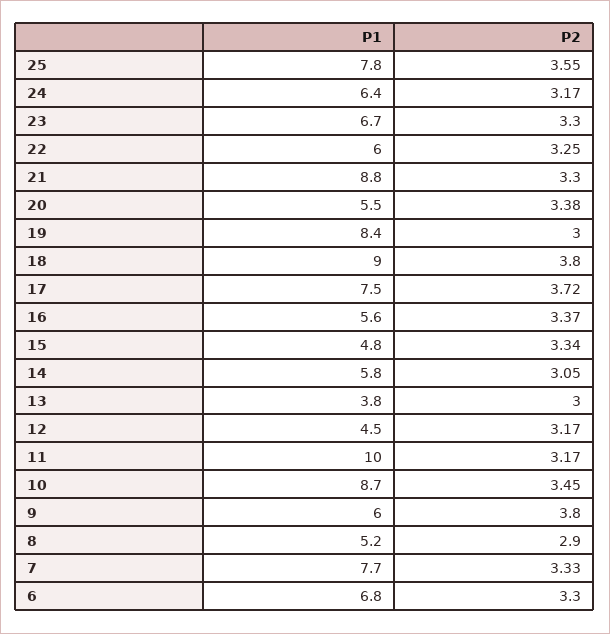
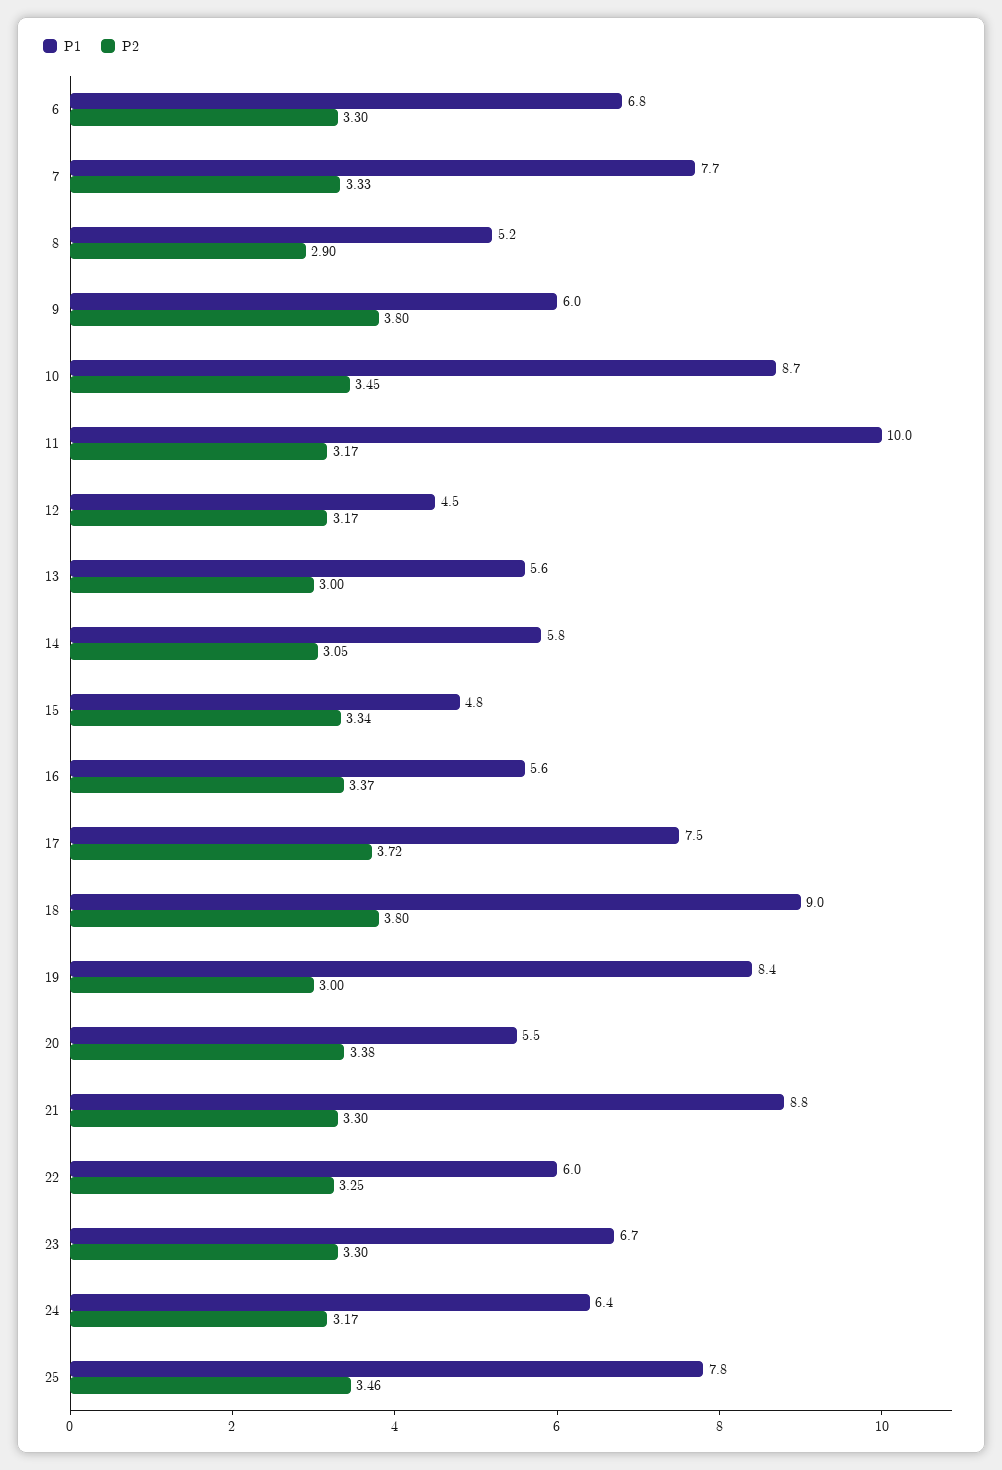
P2, 25: 3.55 -> 3.46
P1, 13: 3.8 -> 5.6

